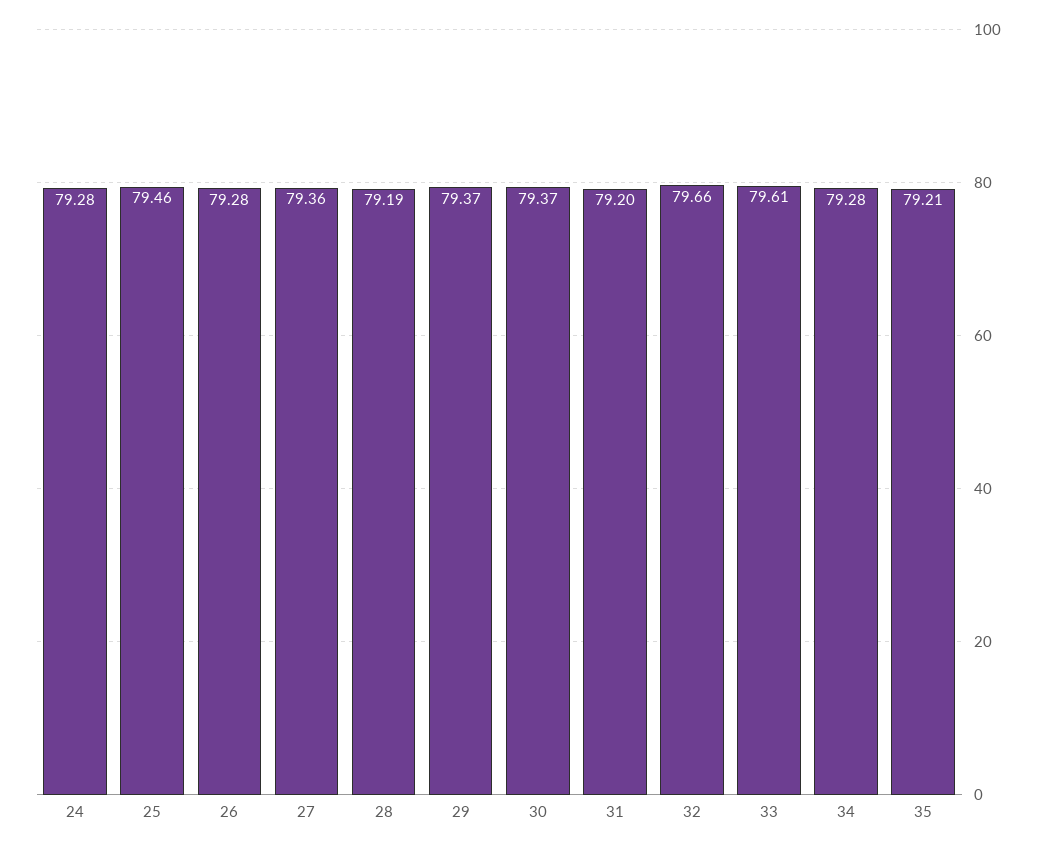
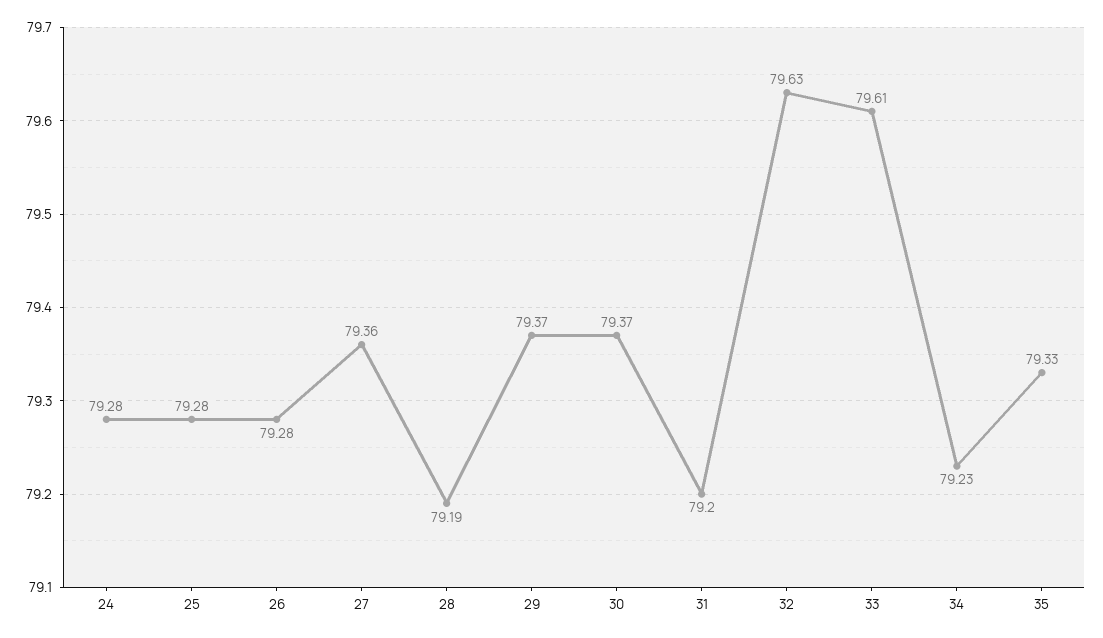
25: 79.46 -> 79.28
32: 79.66 -> 79.63
34: 79.28 -> 79.23
35: 79.21 -> 79.33

